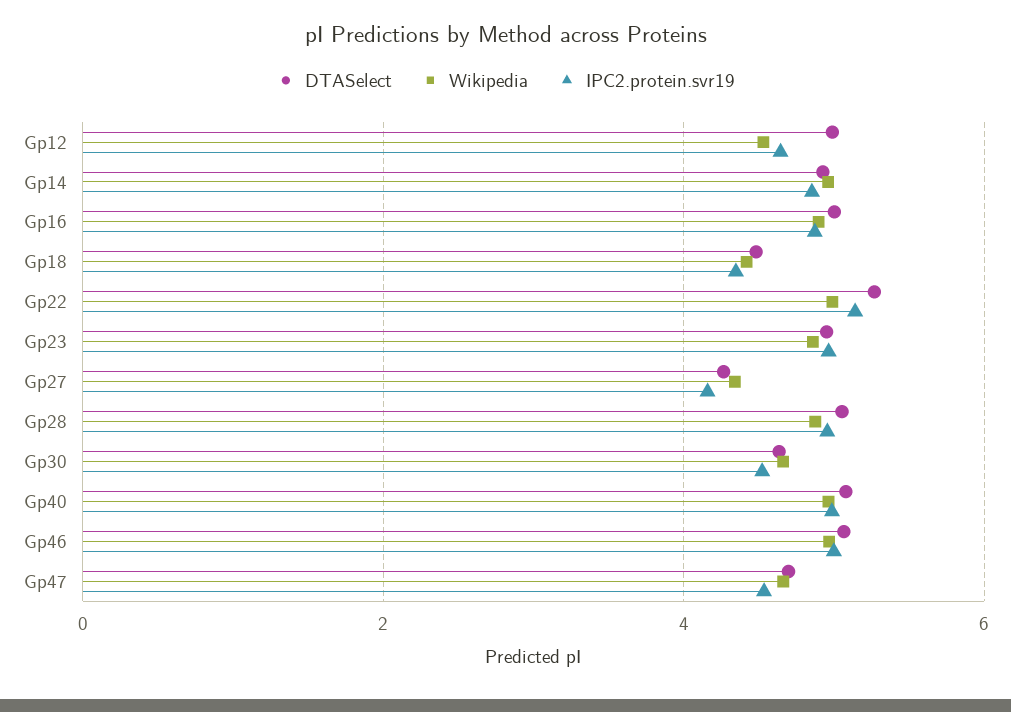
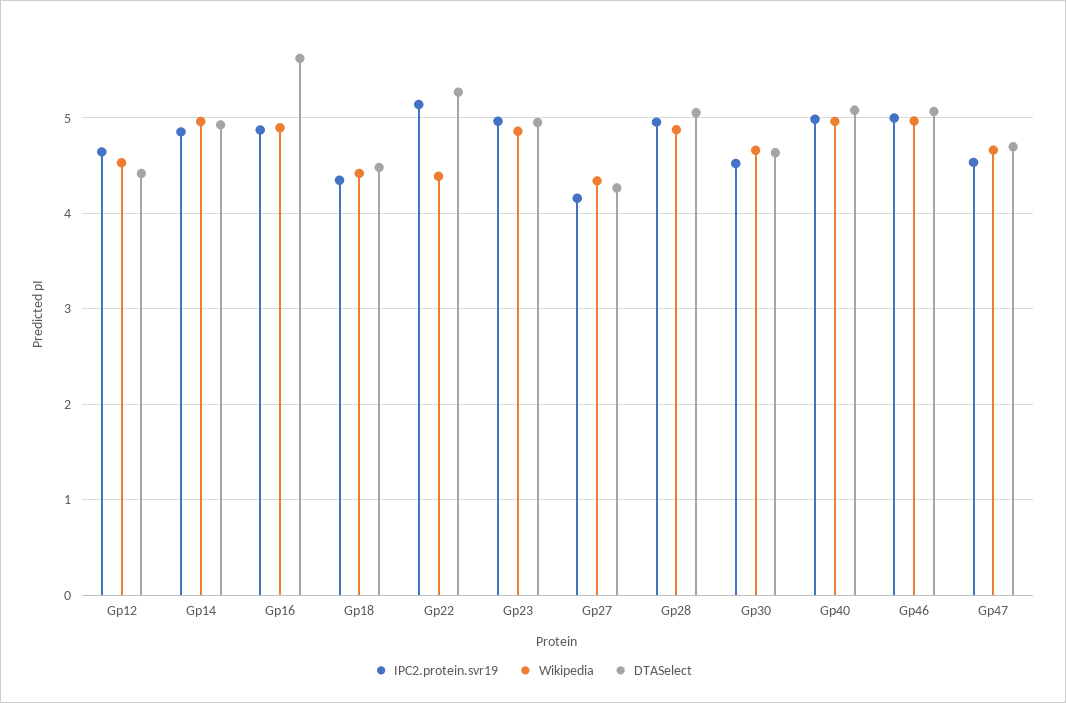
DTASelect, Gp12: 5 -> 4.4
DTASelect, Gp16: 5 -> 5.6
Wikipedia, Gp22: 5 -> 4.4

